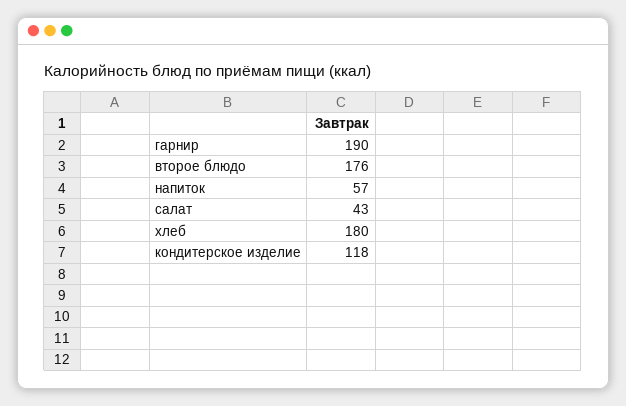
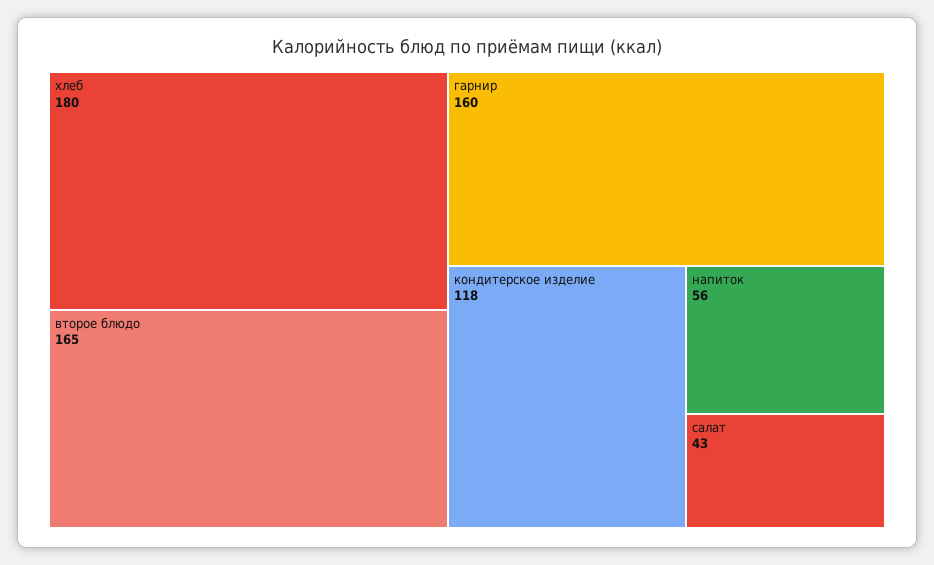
гарнир: 190 -> 160
второе блюдо: 176 -> 165
напиток: 57 -> 56

